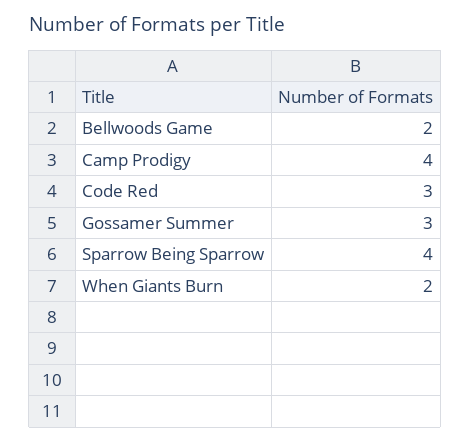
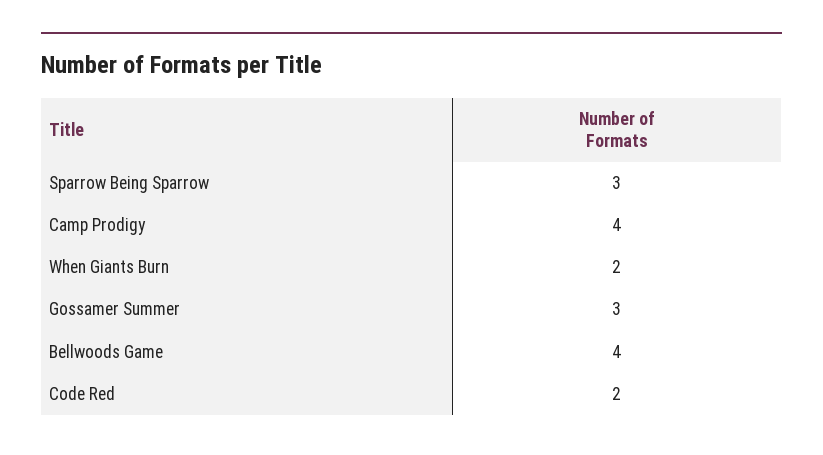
Bellwoods Game: 2 -> 4
Code Red: 3 -> 2
Sparrow Being Sparrow: 4 -> 3

